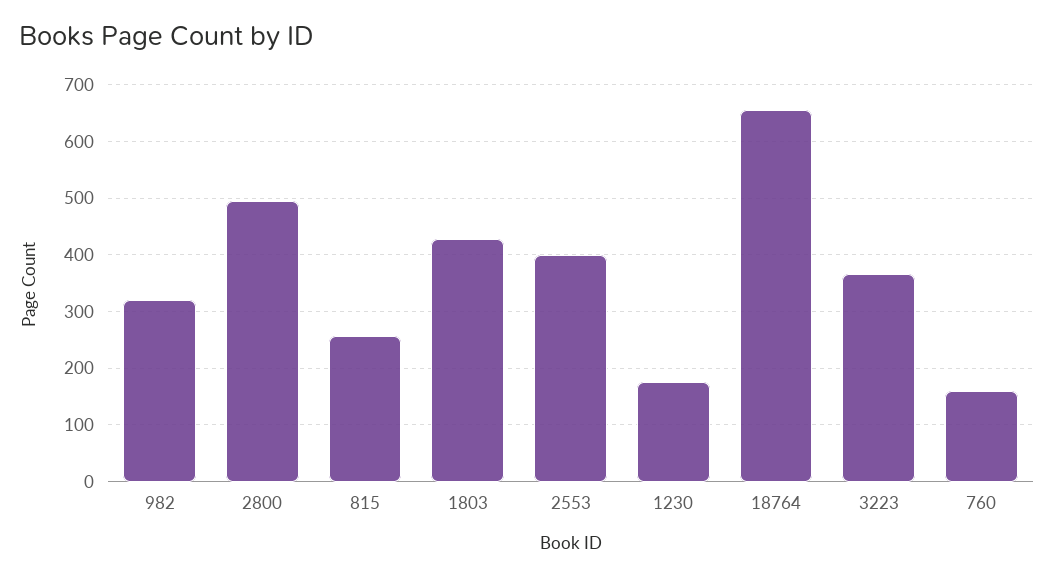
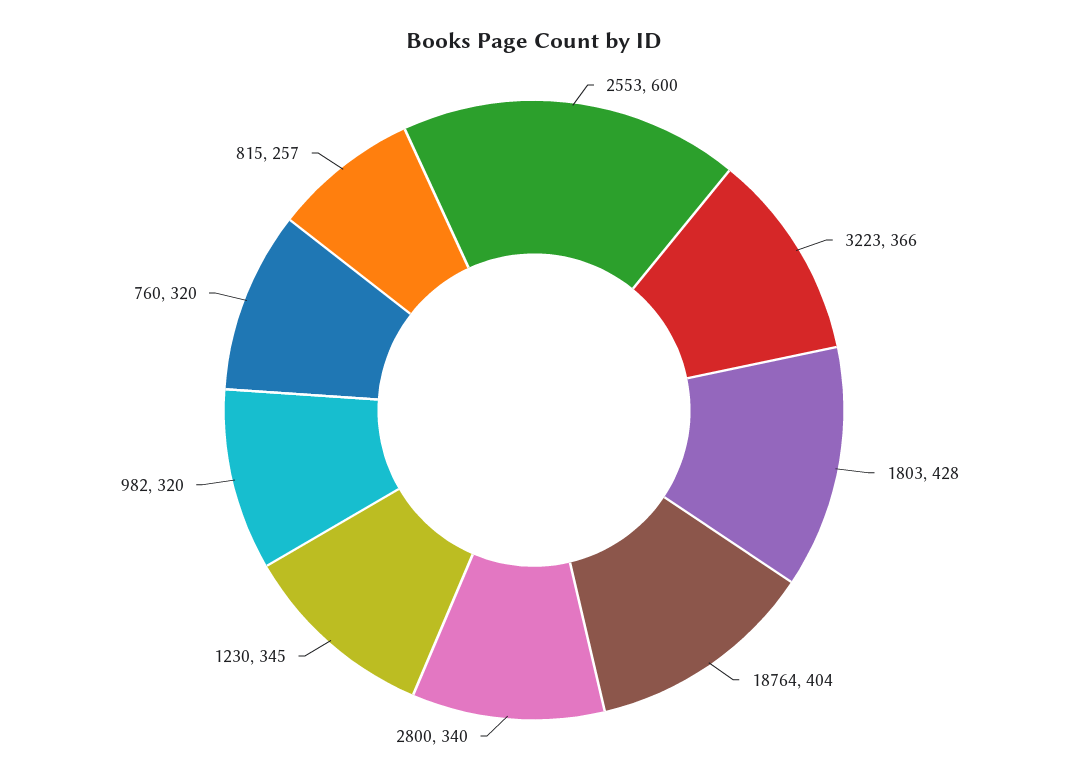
2800: 500 -> 340
2553: 400 -> 600
1230: 180 -> 345
18764: 660 -> 404
760: 160 -> 320

